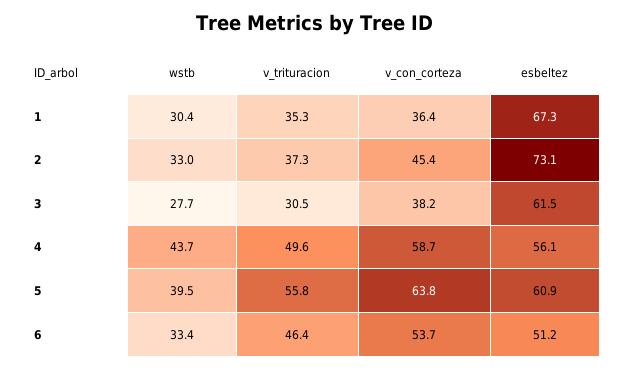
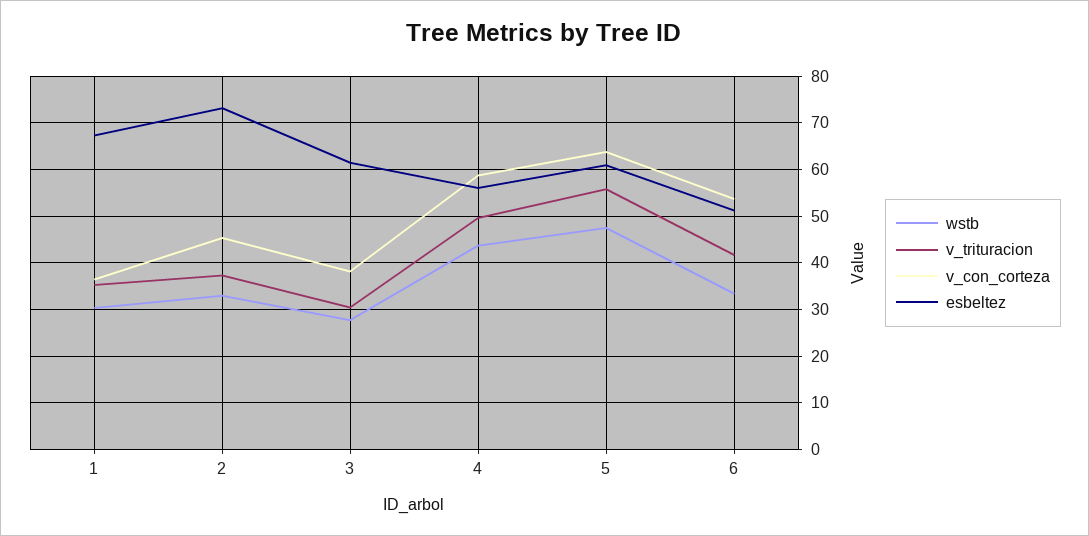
wstb, 5: 39.5 -> 48
v_trituracion, 6: 46.4 -> 42

